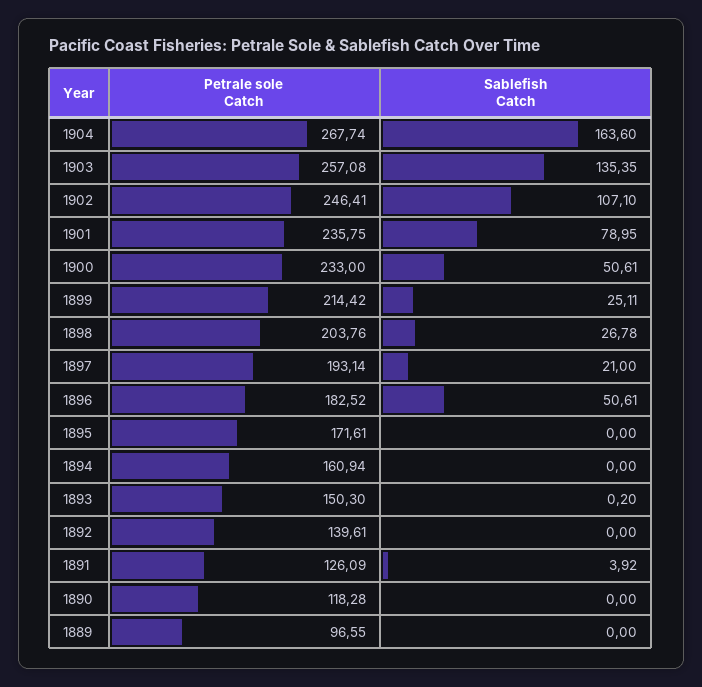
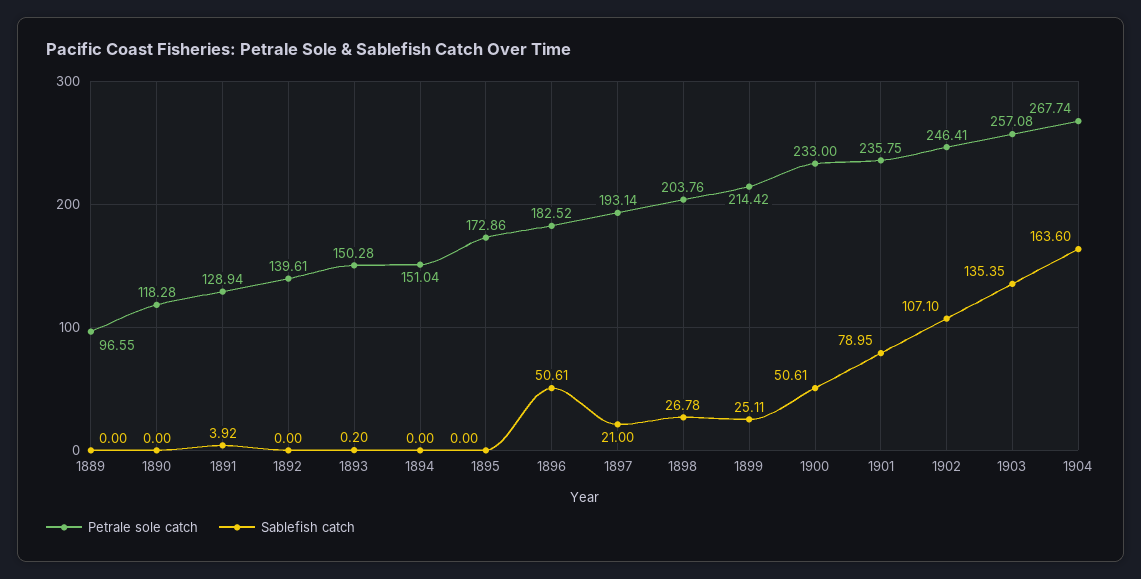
Petrale sole Catch, 1895: 171.61 -> 172.86
Petrale sole Catch, 1894: 160.94 -> 151.04
Petrale sole Catch, 1893: 150.3 -> 150.28
Petrale sole Catch, 1891: 126.09 -> 128.94

